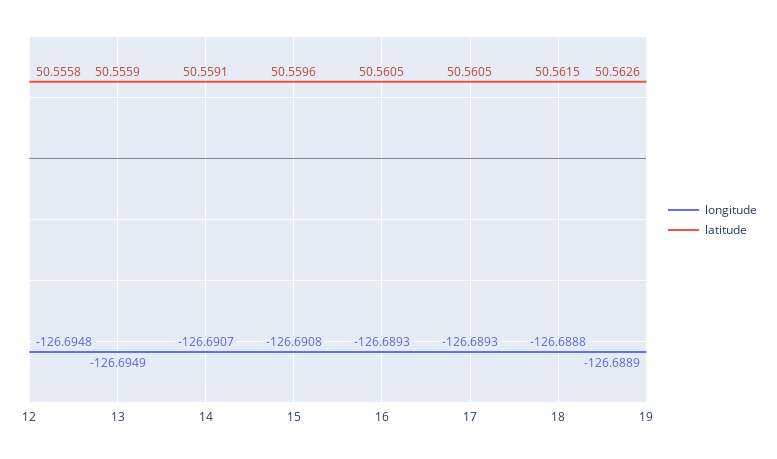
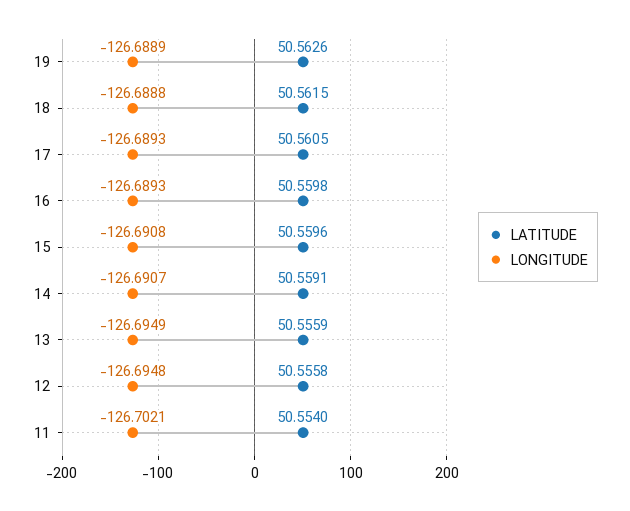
latitude, 16: 50.5605 -> 50.5598
latitude, 11: none -> 50.554
longitude, 11: none -> -126.7021

